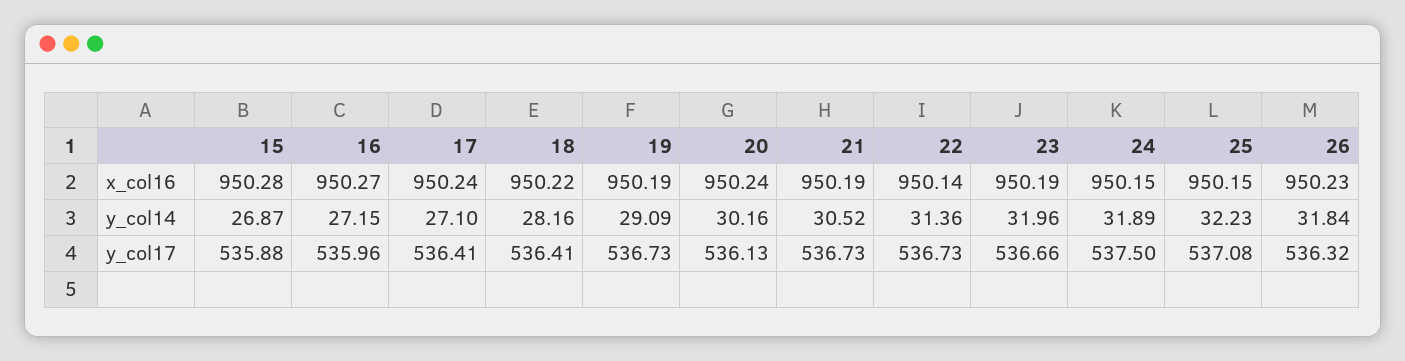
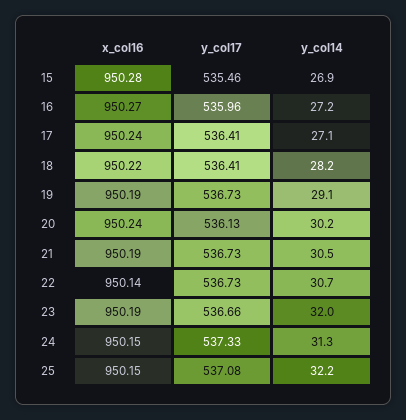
26, x_col16: 950.23 -> none
22, y_col14: 31.36 -> 30.7
24, y_col14: 31.89 -> 31.3
26, y_col14: 31.84 -> none
15, y_col17: 535.88 -> 535.46
24, y_col17: 537.5 -> 537.33
26, y_col17: 536.32 -> none

